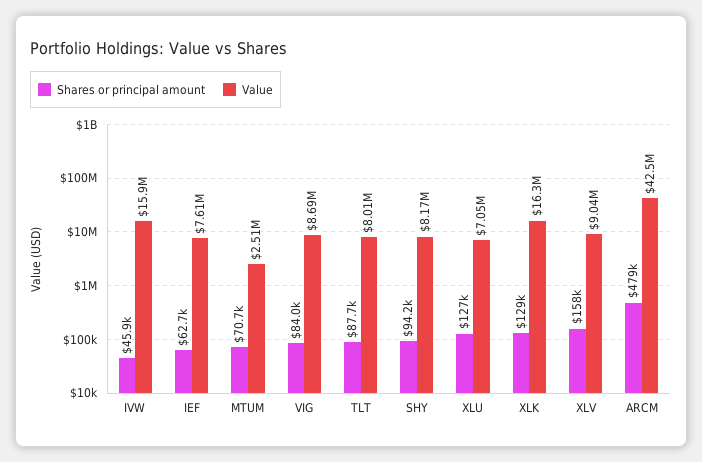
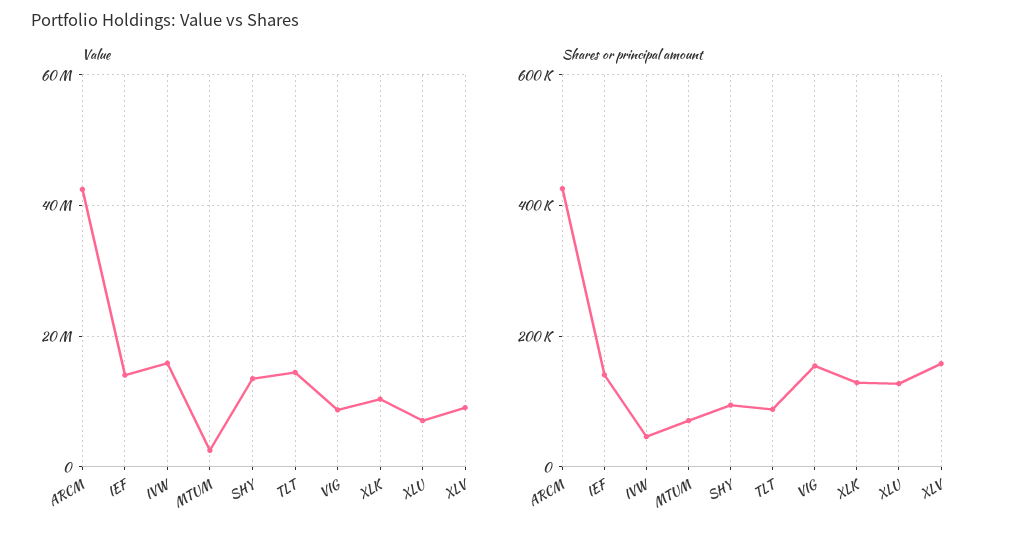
Shares or principal amount, IEF: 62700 -> 140000
Value, IEF: 7610000 -> 14000000
Shares or principal amount, VIG: 84000 -> 160000
Value, TLT: 8010000 -> 14000000
Value, SHY: 8170000 -> 14000000
Value, XLK: 16300000 -> 10000000
Shares or principal amount, ARCM: 479000 -> 420000

